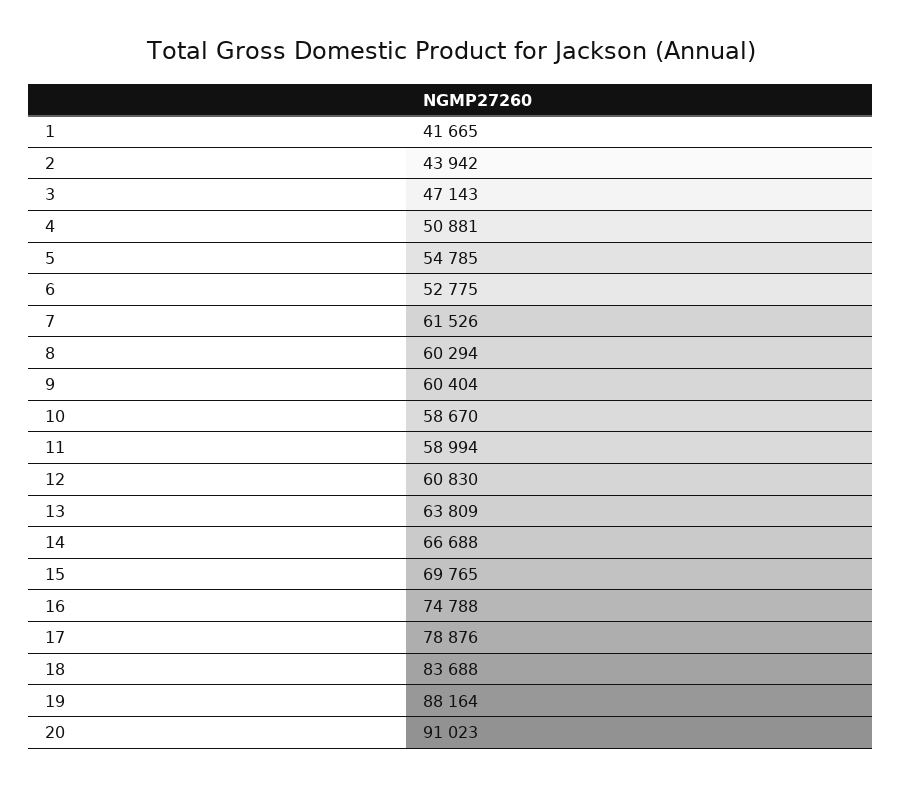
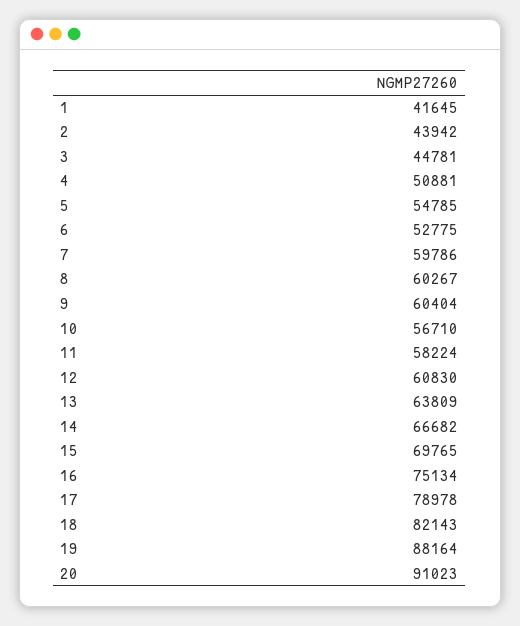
1: 41665 -> 41645
3: 47143 -> 44781
7: 61526 -> 59786
8: 60294 -> 60267
10: 58670 -> 56710
11: 58994 -> 58224
14: 66688 -> 66682
16: 74788 -> 75134
17: 78876 -> 78978
18: 83688 -> 82143

